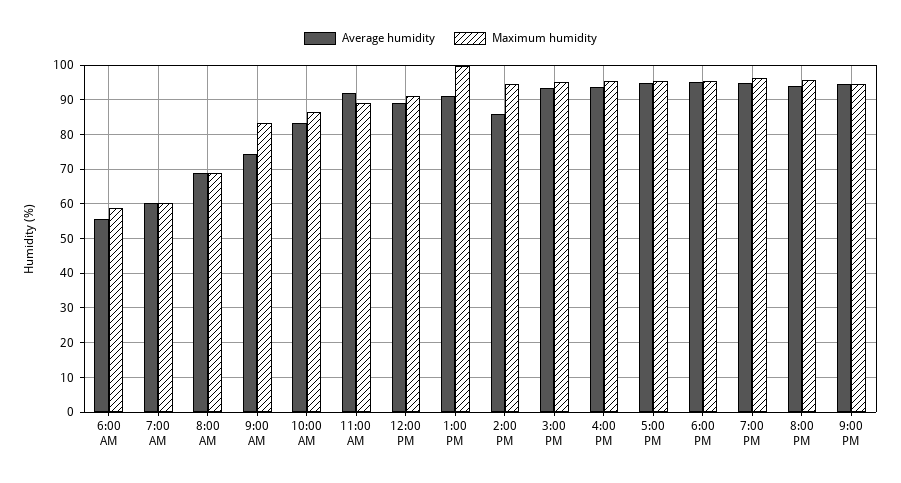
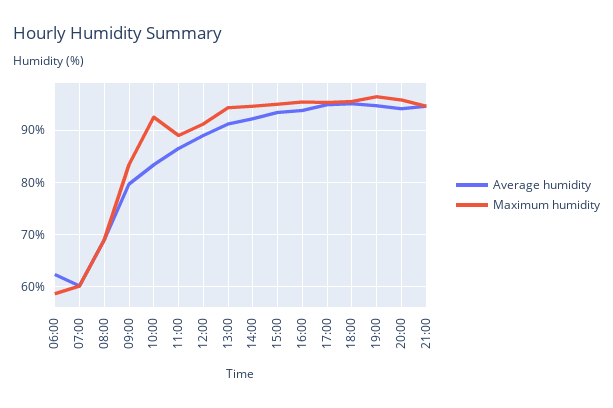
Average humidity, 6:00 AM: 56 -> 62
Average humidity, 9:00 AM: 74 -> 80
Maximum humidity, 10:00 AM: 86 -> 92
Average humidity, 11:00 AM: 92 -> 86
Maximum humidity, 1:00 PM: 100 -> 94
Average humidity, 2:00 PM: 86 -> 92

